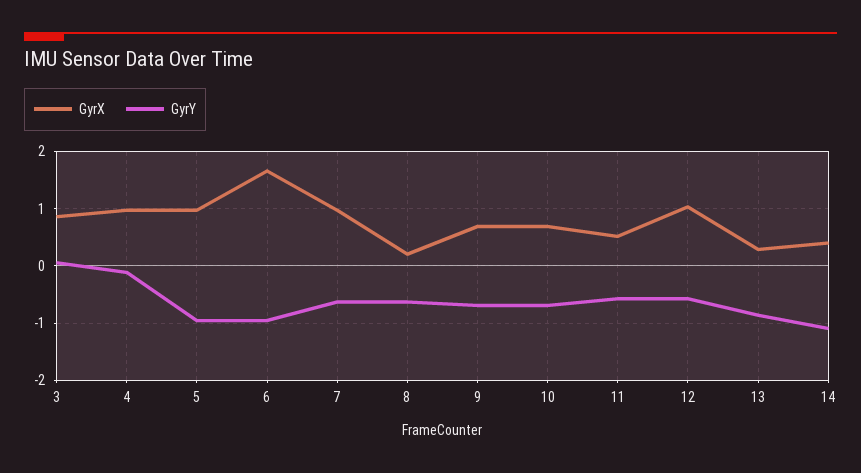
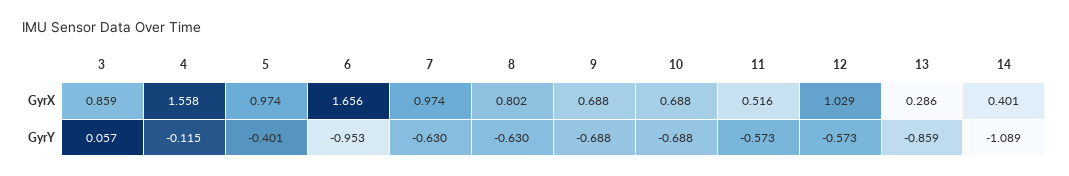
GyrX, 4: 1 -> 1.558
GyrY, 5: -1 -> -0.401
GyrX, 8: 0.2 -> 0.802

